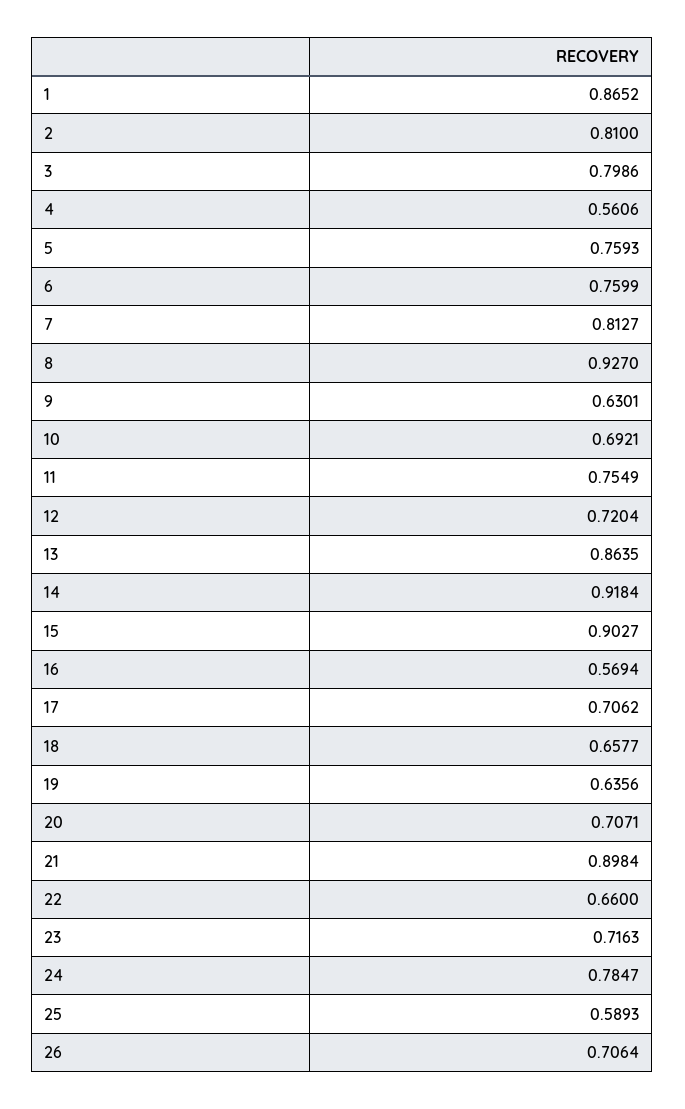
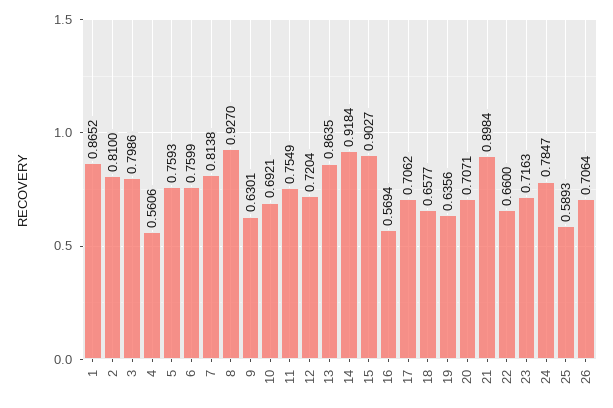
7: 0.8127 -> 0.8138

